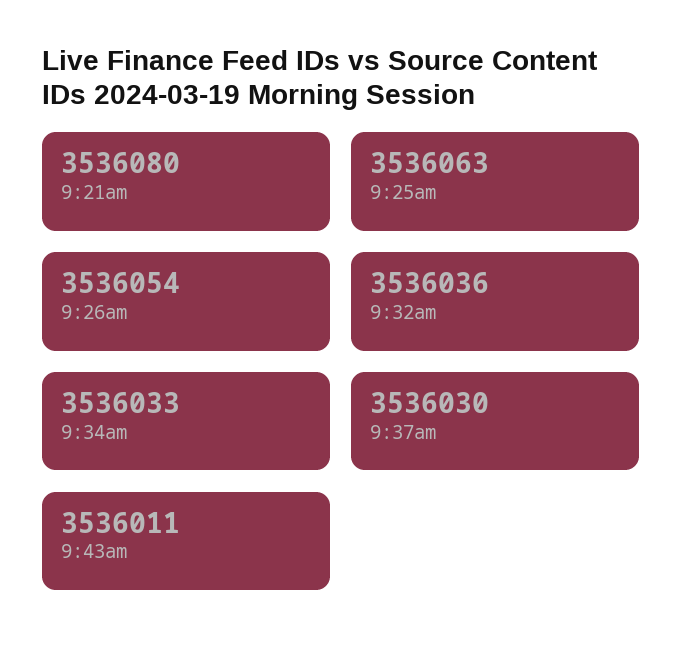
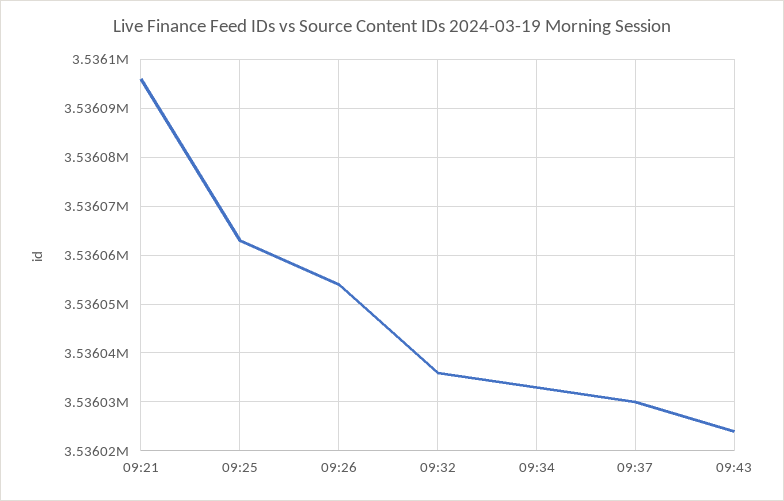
9:21am: 3536080 -> 3536095
9:43am: 3536011 -> 3536025

